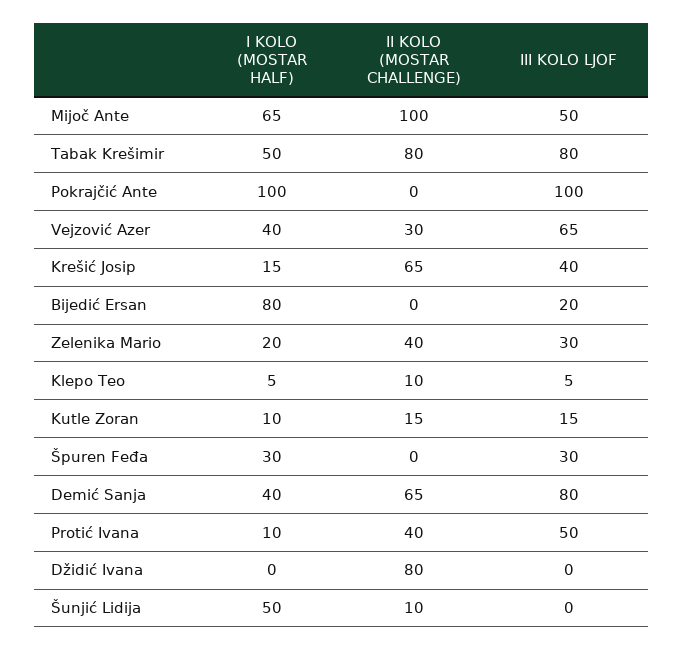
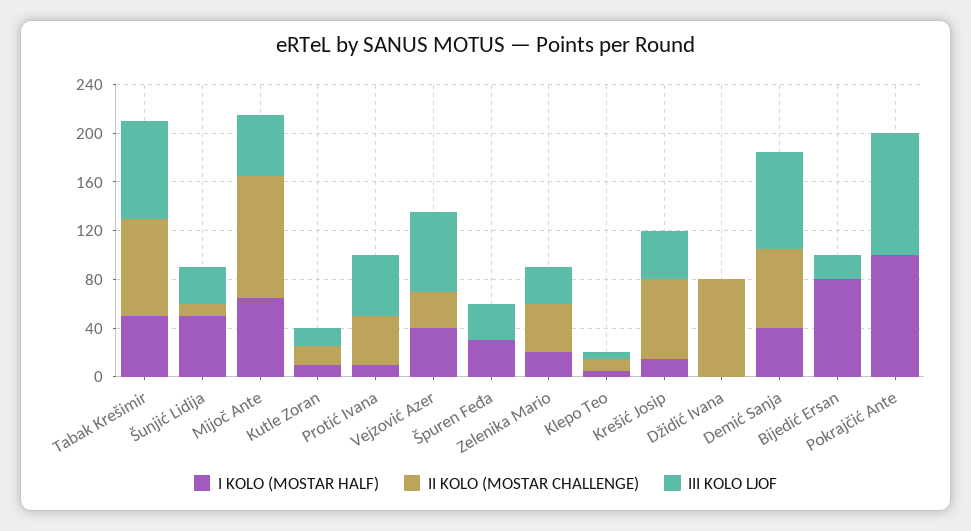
III KOLO LJOF, Šunjić Lidija: 0 -> 30

